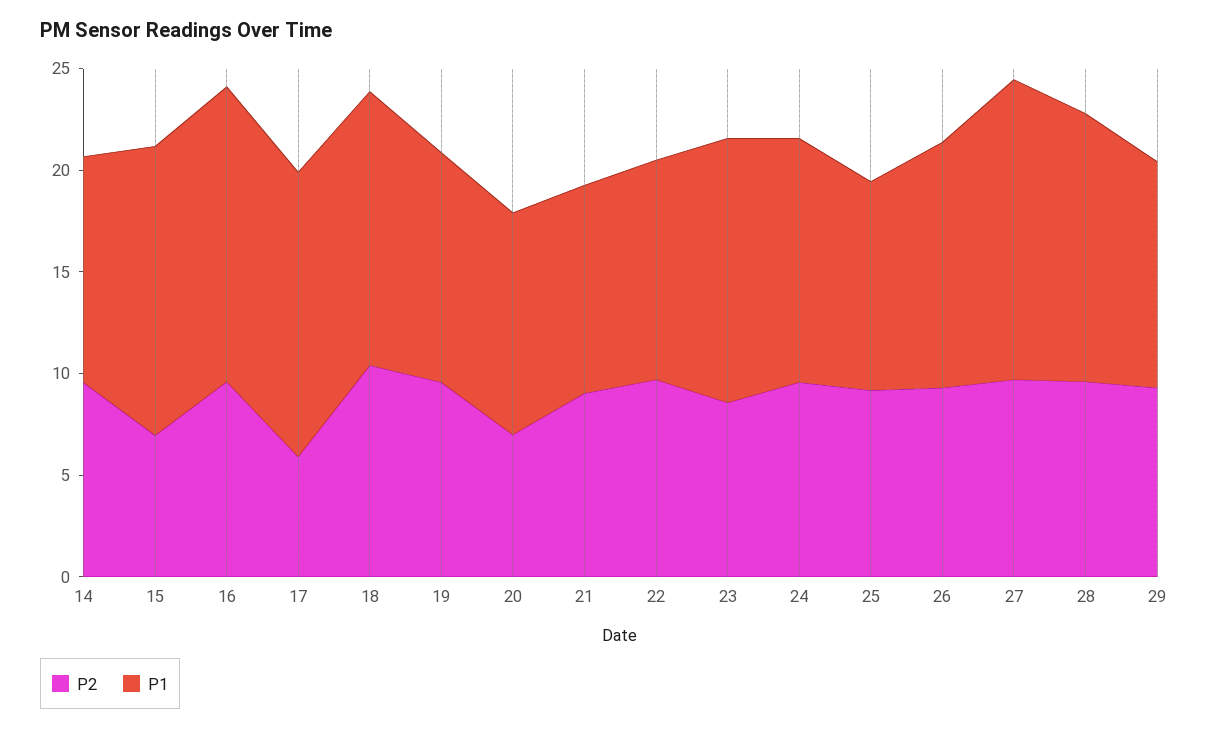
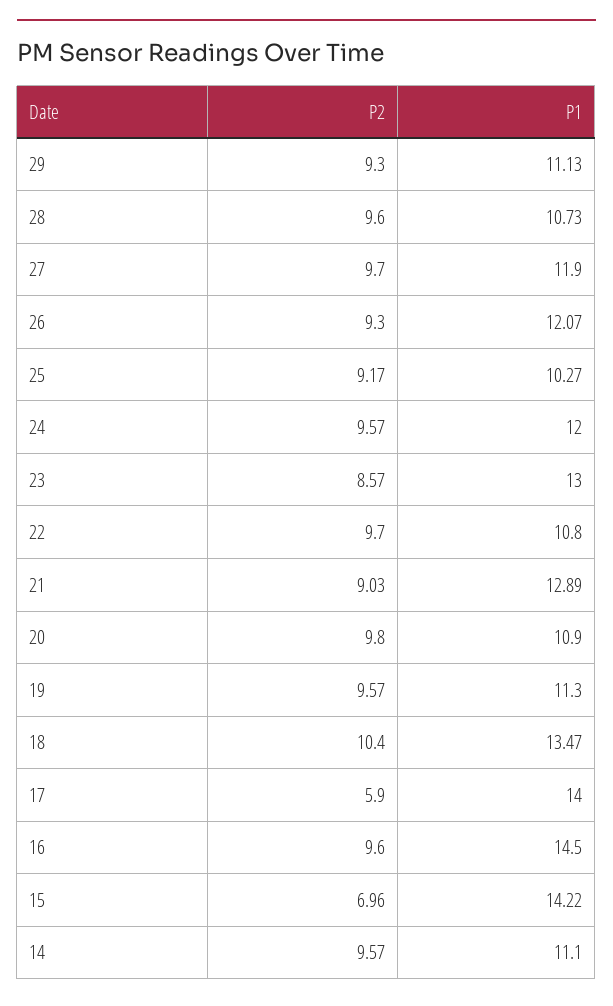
P2, 20: 7 -> 9.8
P1, 21: 10 -> 12.89
P1, 27: 15 -> 11.9
P1, 28: 13 -> 10.73

